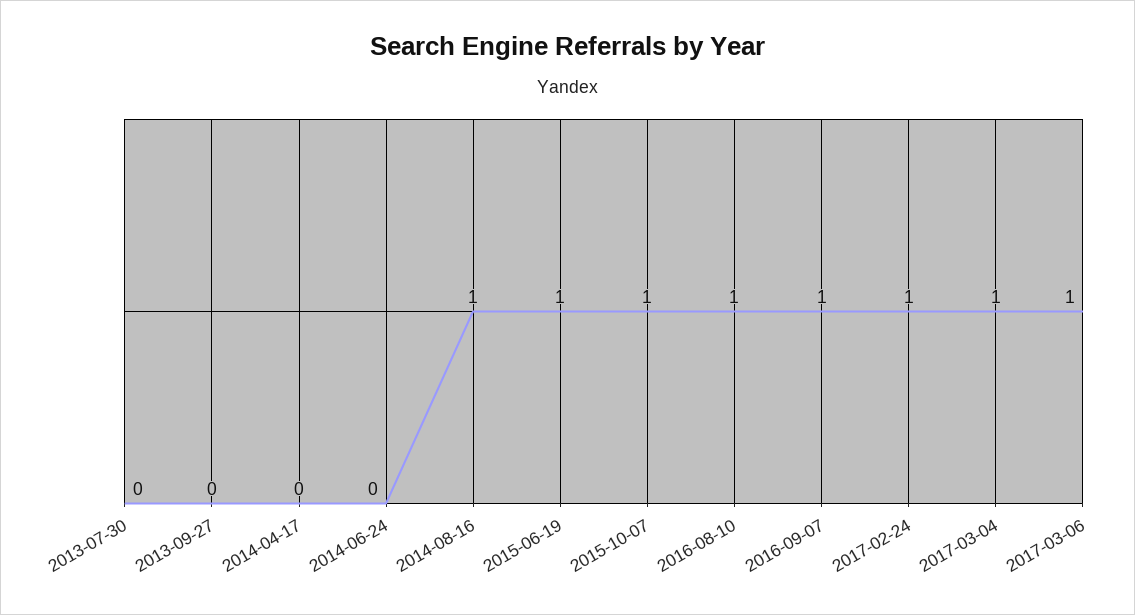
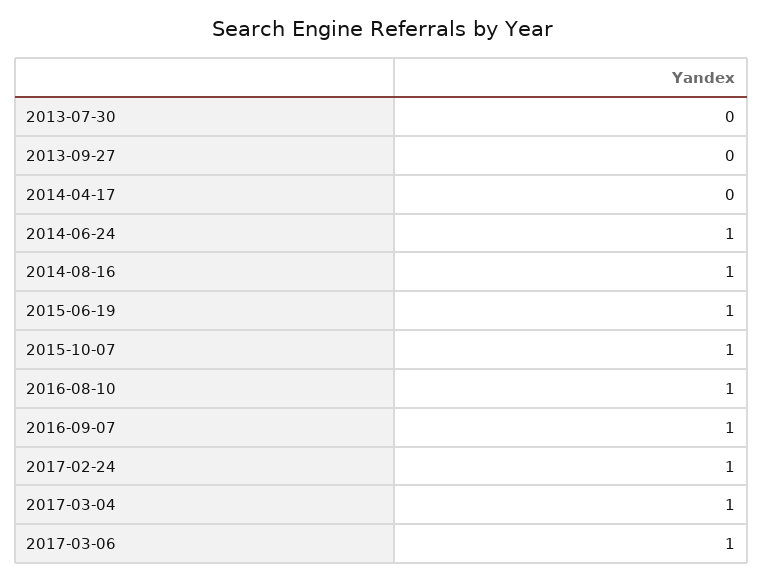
2014-06-24: 0 -> 1

